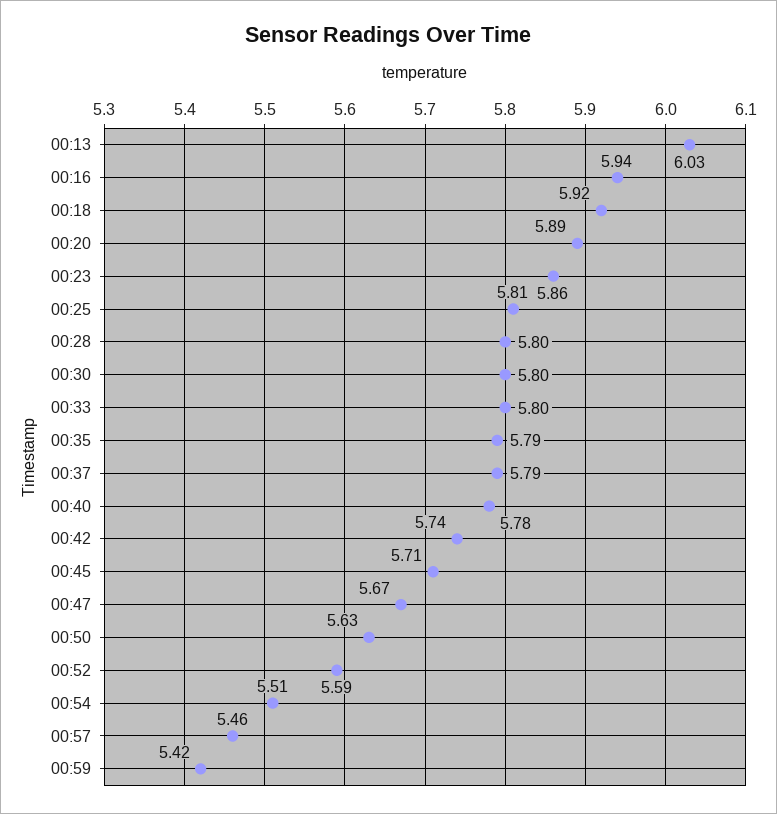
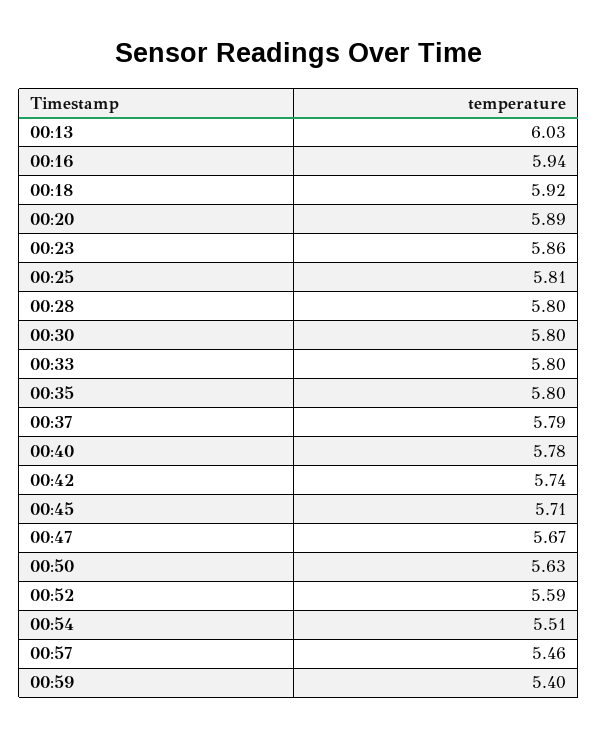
00:35: 5.79 -> 5.8
00:59: 5.42 -> 5.4

